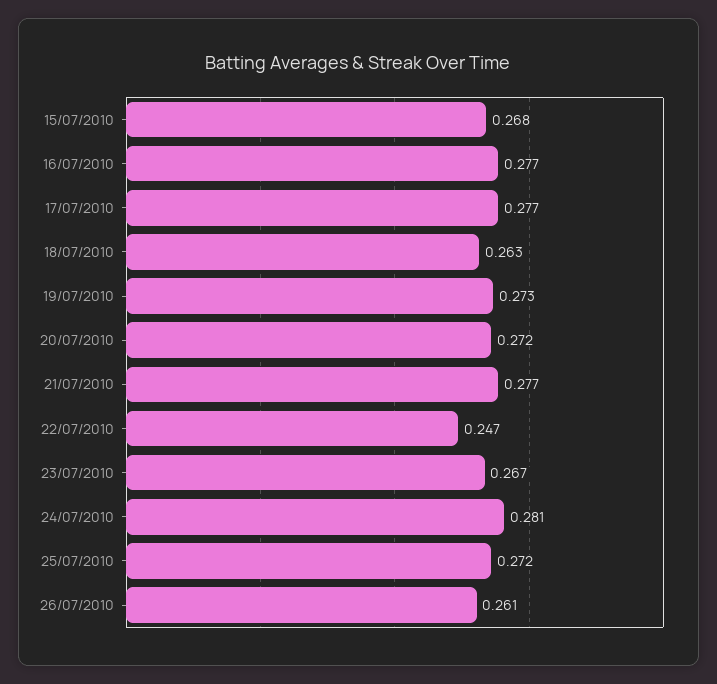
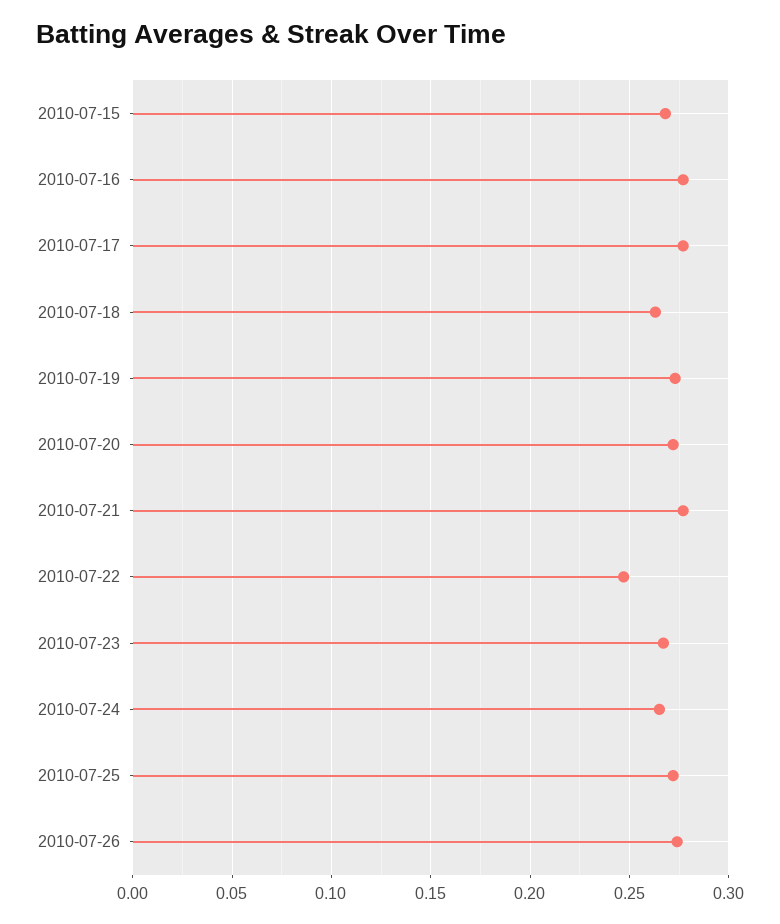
24/07/2010: 0.281 -> 0.265
26/07/2010: 0.261 -> 0.275

